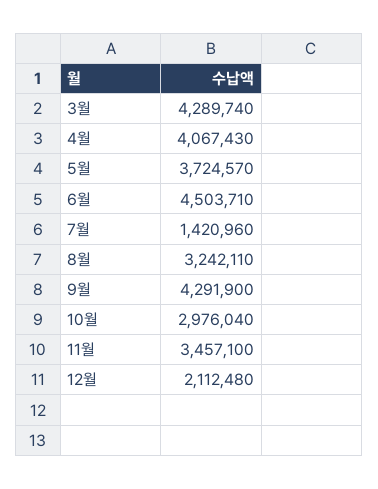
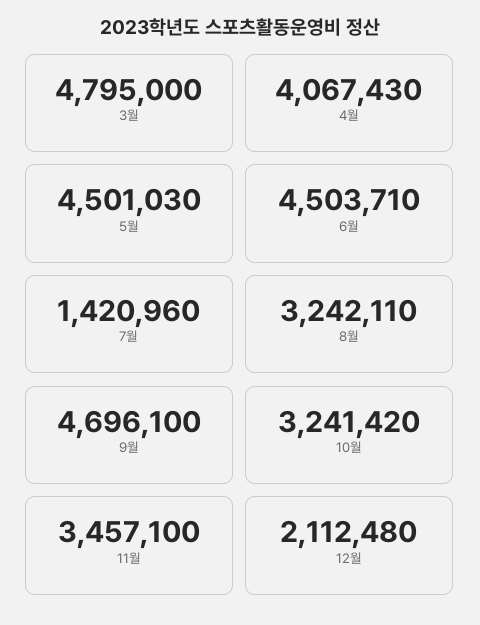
3월: 4289740 -> 4795000
5월: 3724570 -> 4501030
9월: 4291900 -> 4696100
10월: 2976040 -> 3241420

